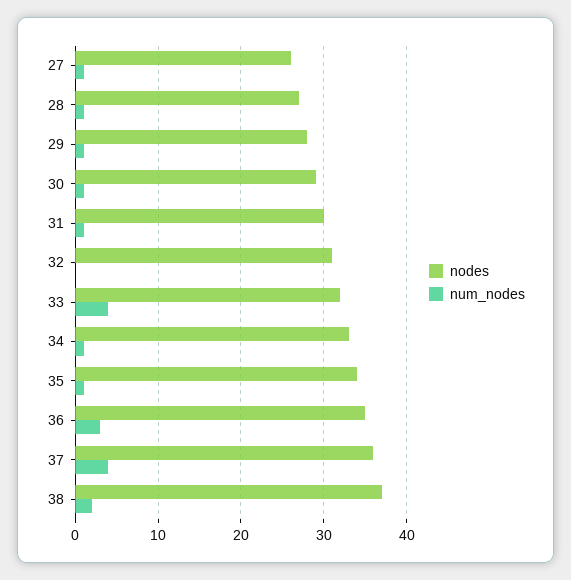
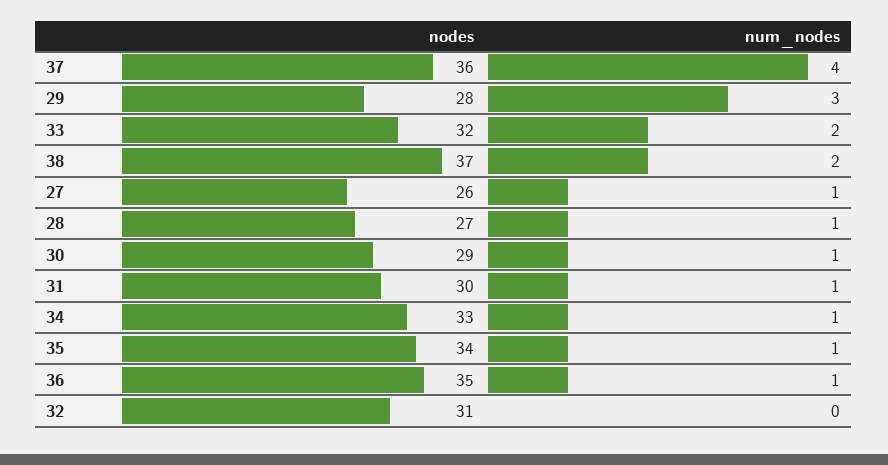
num_nodes, 29: 1 -> 3
num_nodes, 33: 4 -> 2
num_nodes, 36: 3 -> 1

